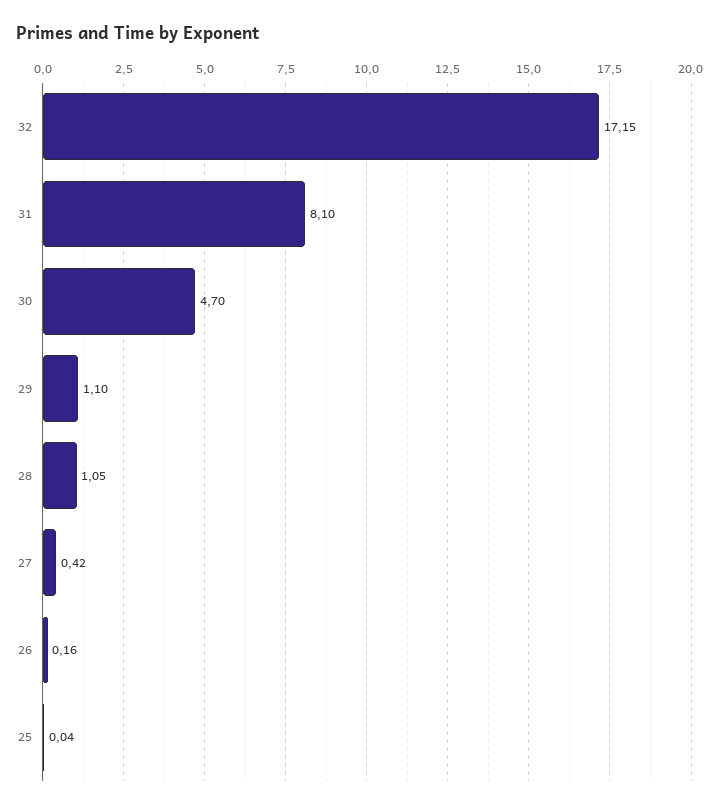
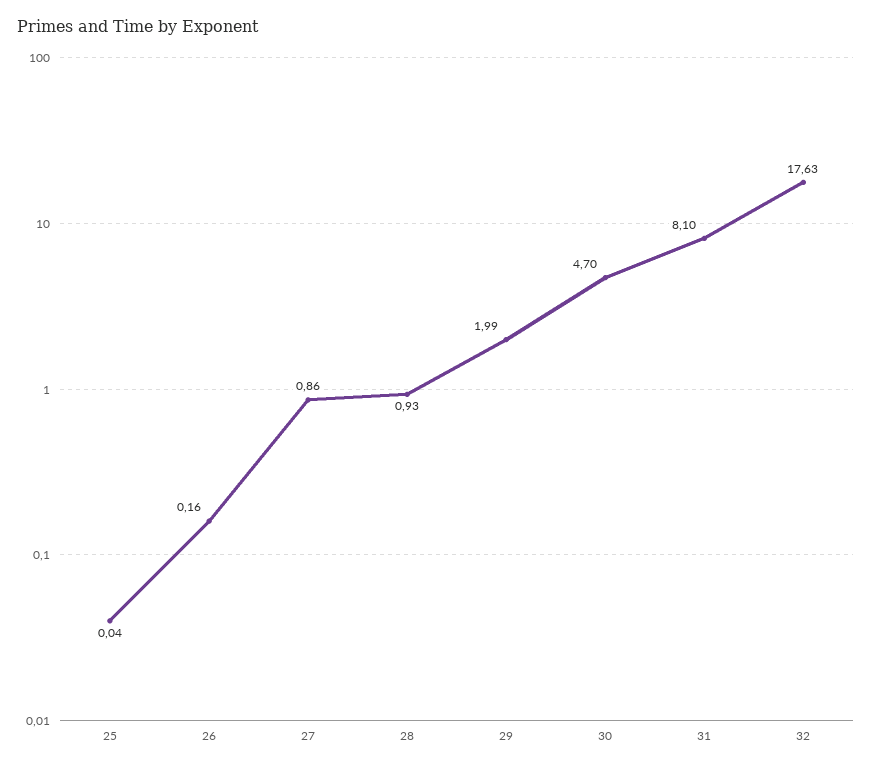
32: 17.15 -> 17.63
29: 1.1 -> 1.99
28: 1.05 -> 0.93
27: 0.42 -> 0.86

